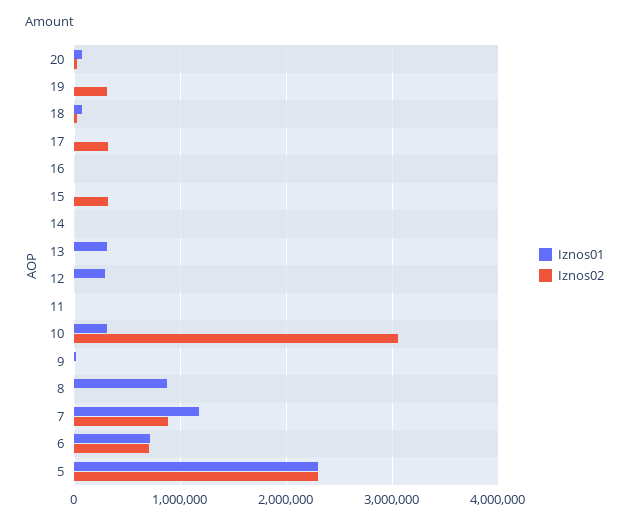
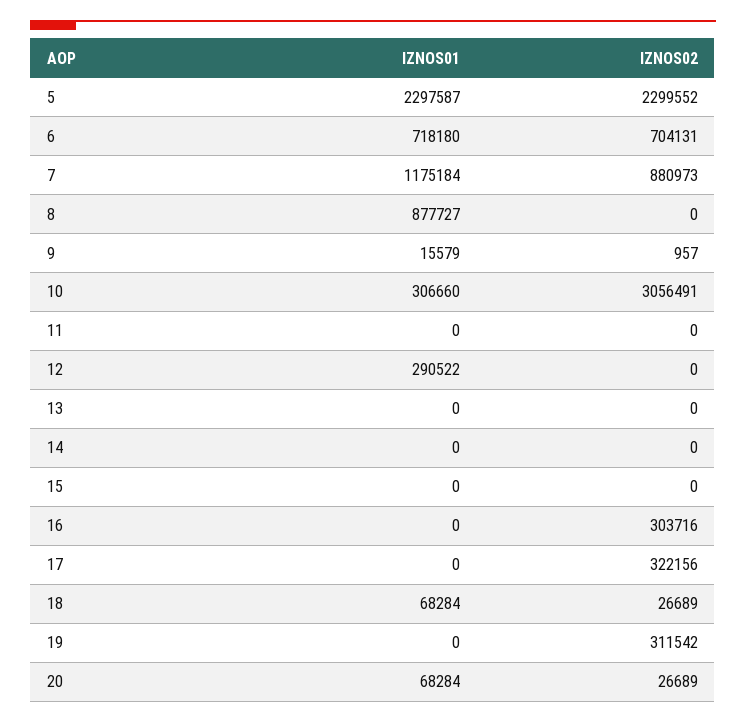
Iznos02, 16: 0 -> 303716
Iznos02, 15: 300000 -> 0
Iznos01, 13: 300000 -> 0

